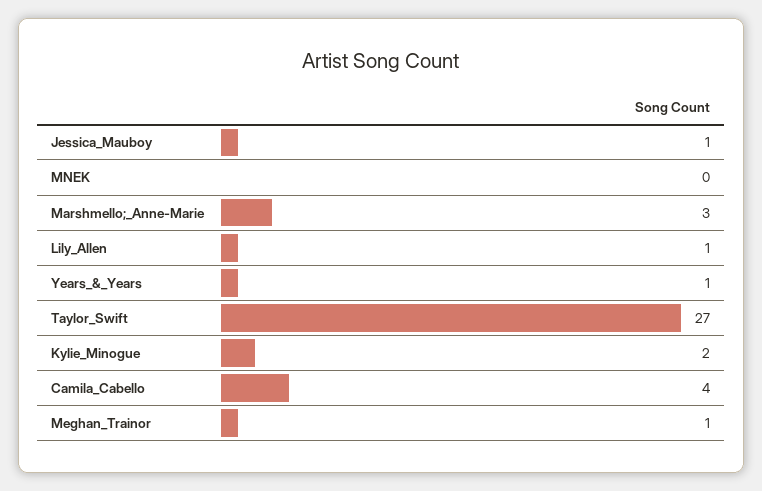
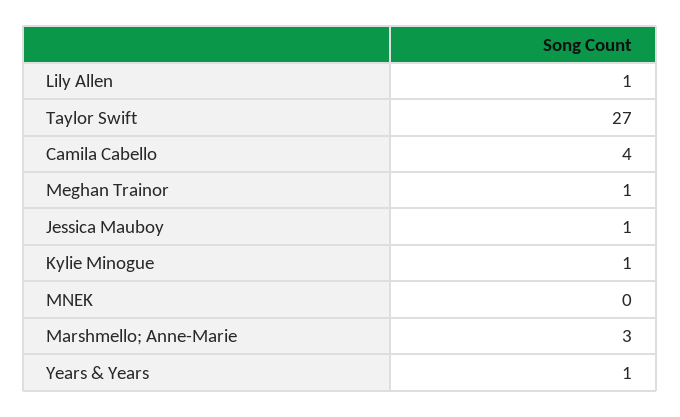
Kylie_Minogue: 2 -> 1

